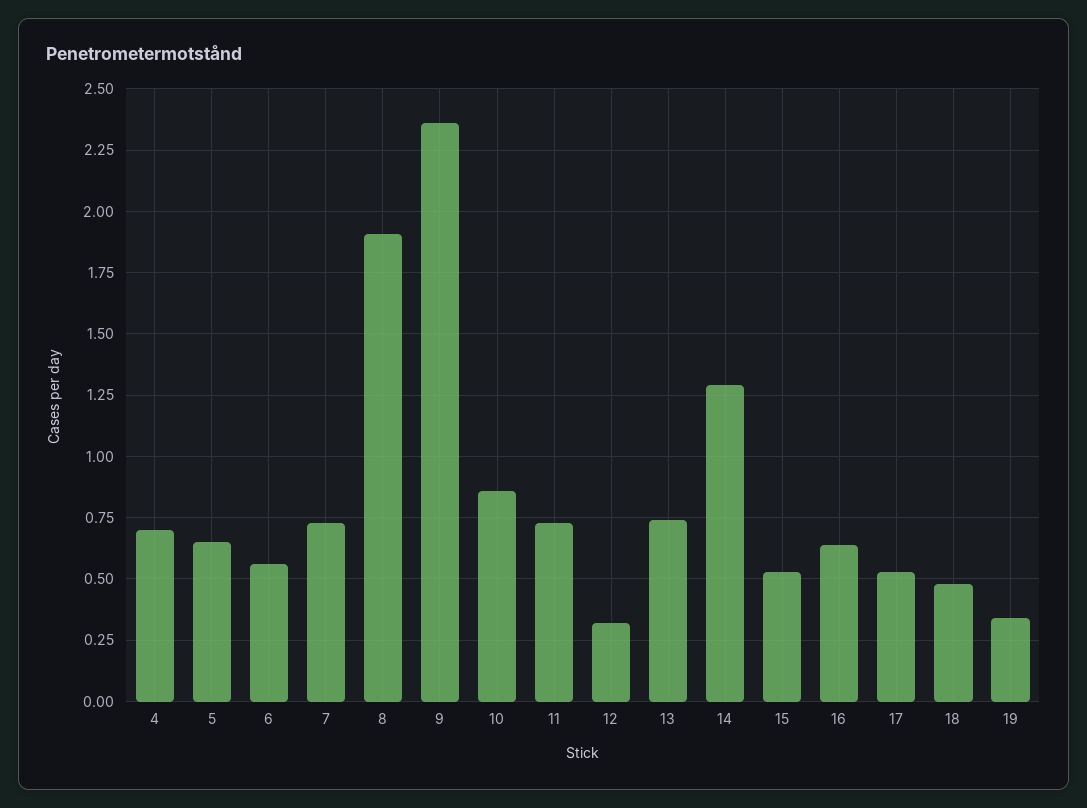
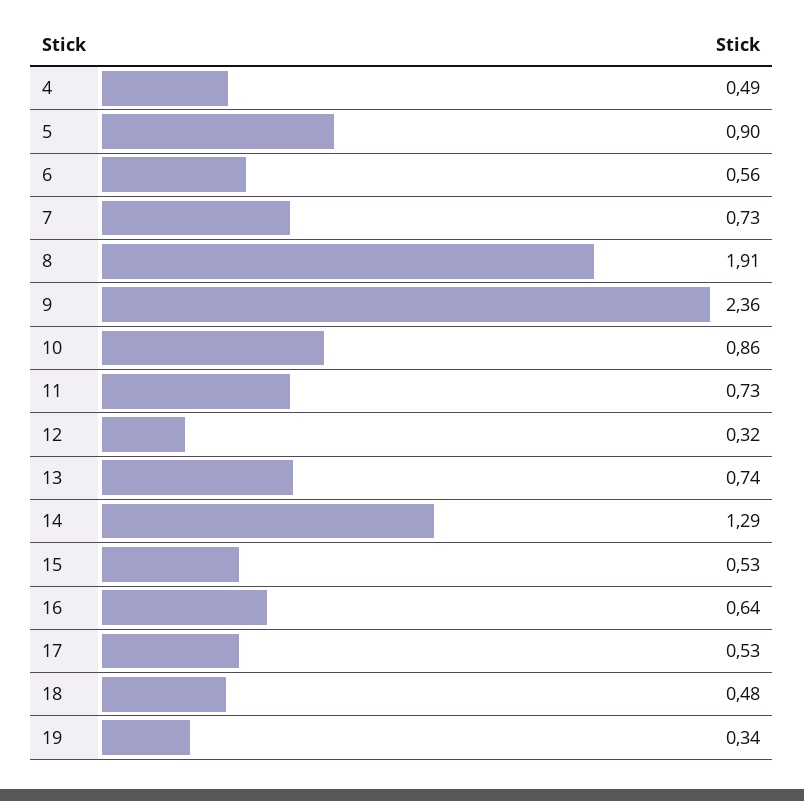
4: 0.7 -> 0.49
5: 0.65 -> 0.9

